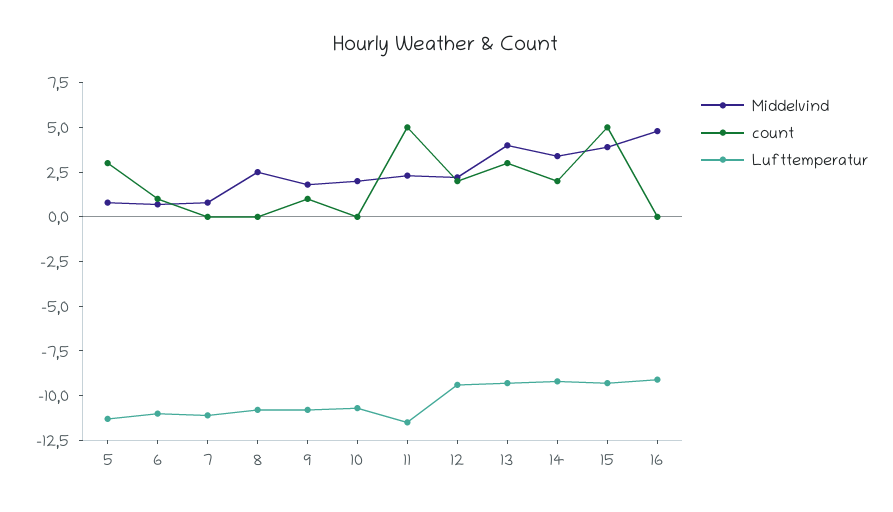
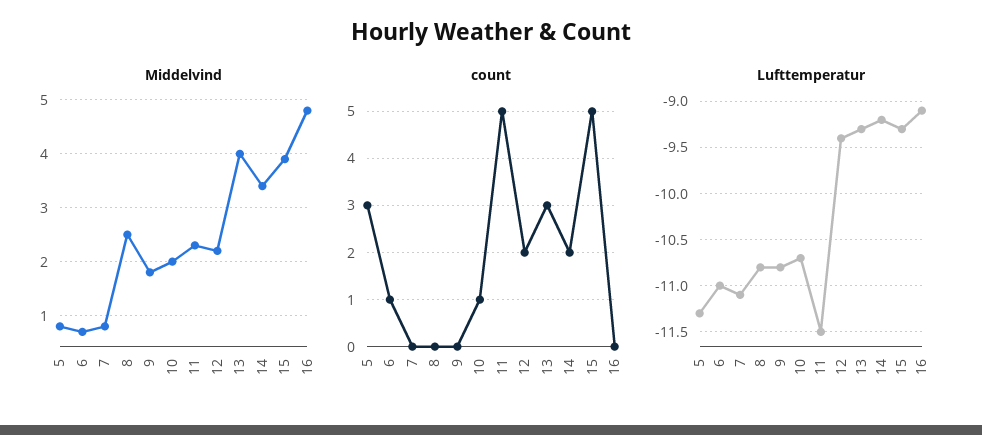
count, 9: 1 -> 0
count, 10: 0 -> 1

